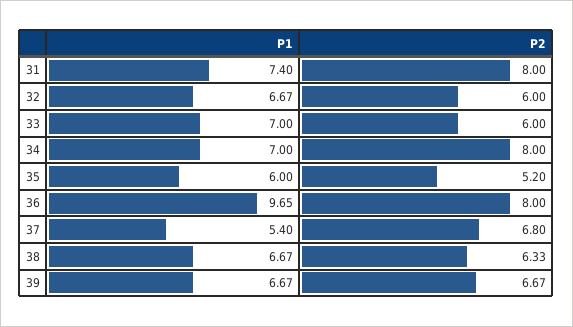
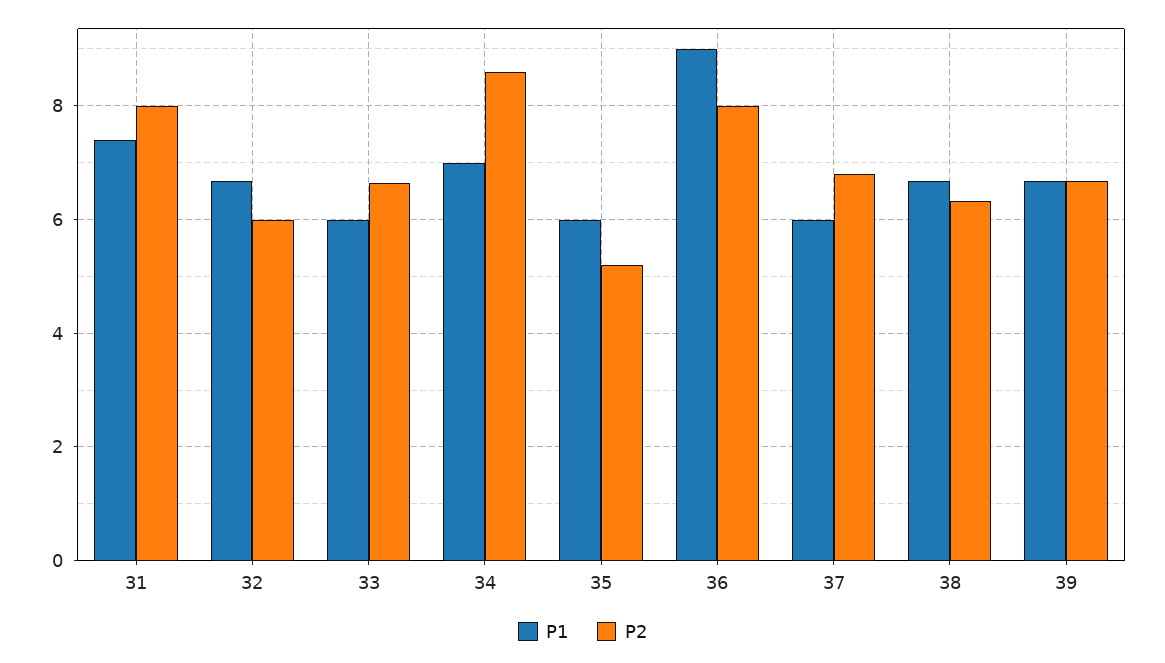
P1, 33: 7 -> 6
P2, 33: 6 -> 6.6
P2, 34: 8 -> 8.6
P1, 36: 9.65 -> 9
P1, 37: 5.4 -> 6

